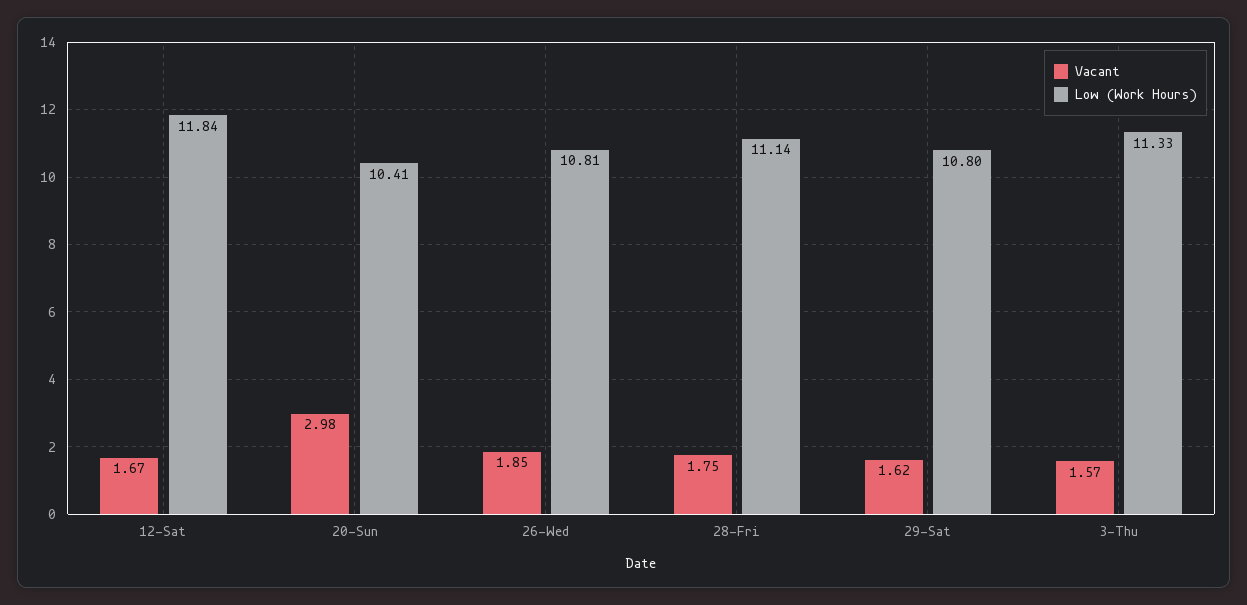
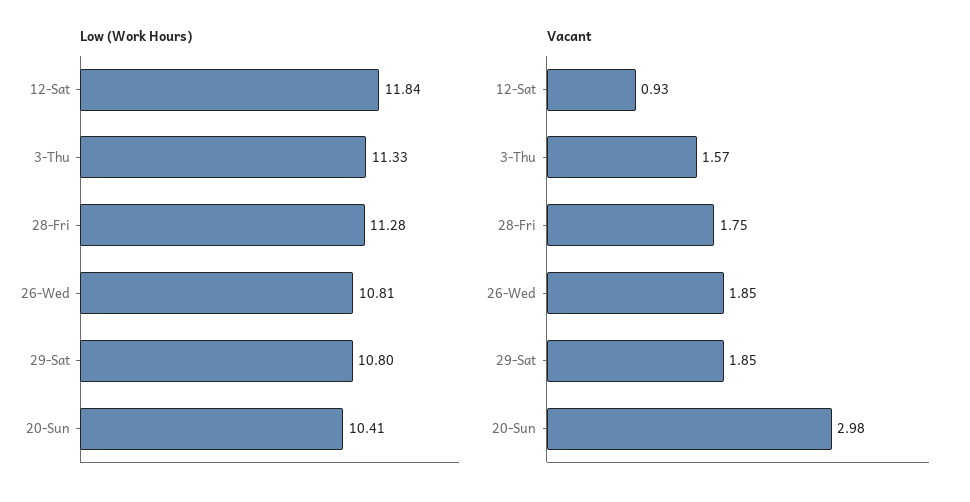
Vacant, 12-Sat: 1.67 -> 0.93
Low (Work Hours), 28-Fri: 11.14 -> 11.28
Vacant, 29-Sat: 1.62 -> 1.85

